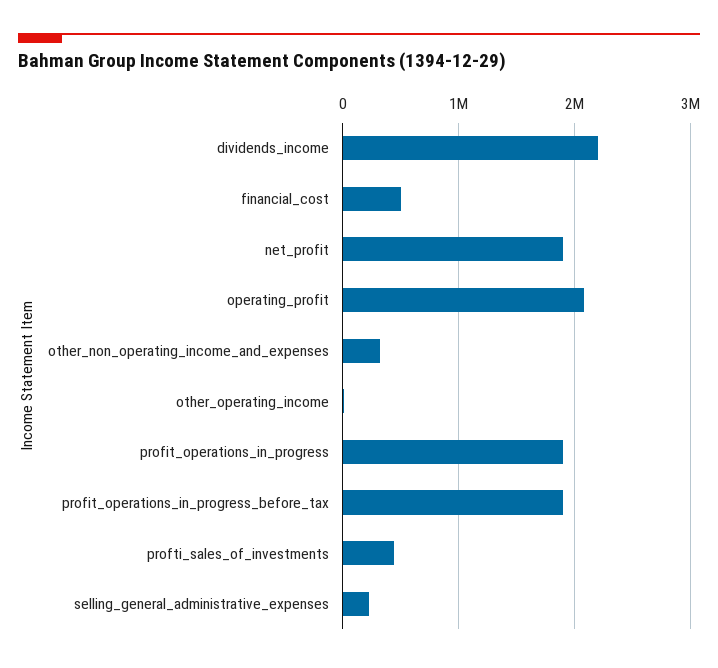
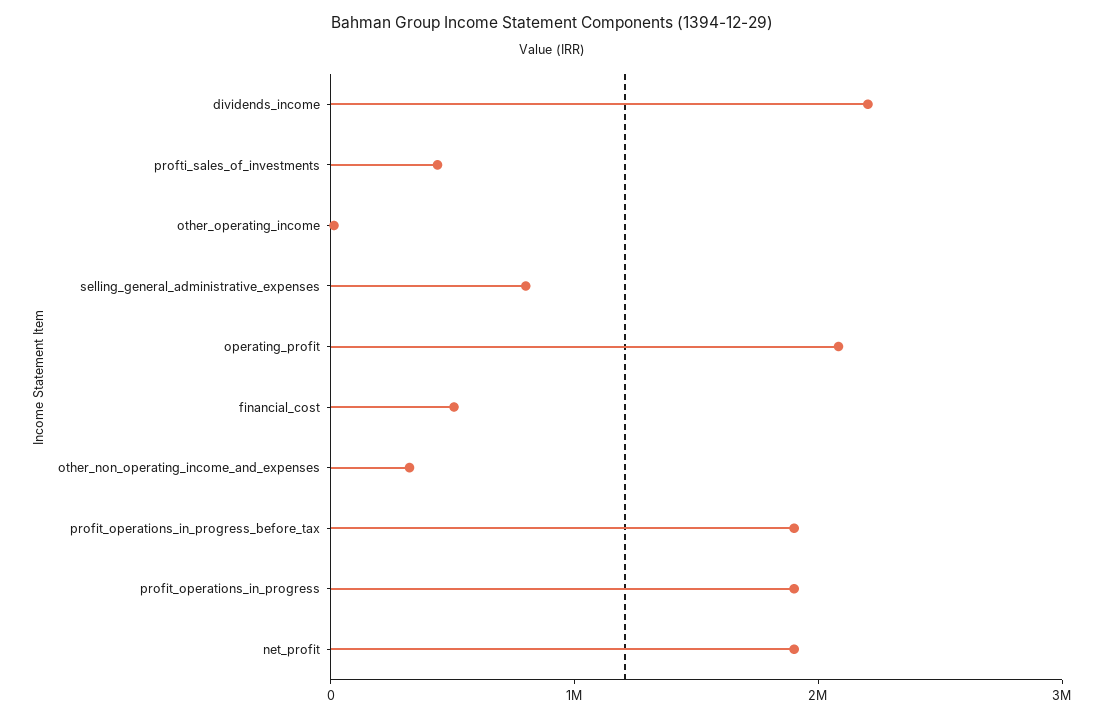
selling_general_administrative_expenses: 200000 -> 800000

